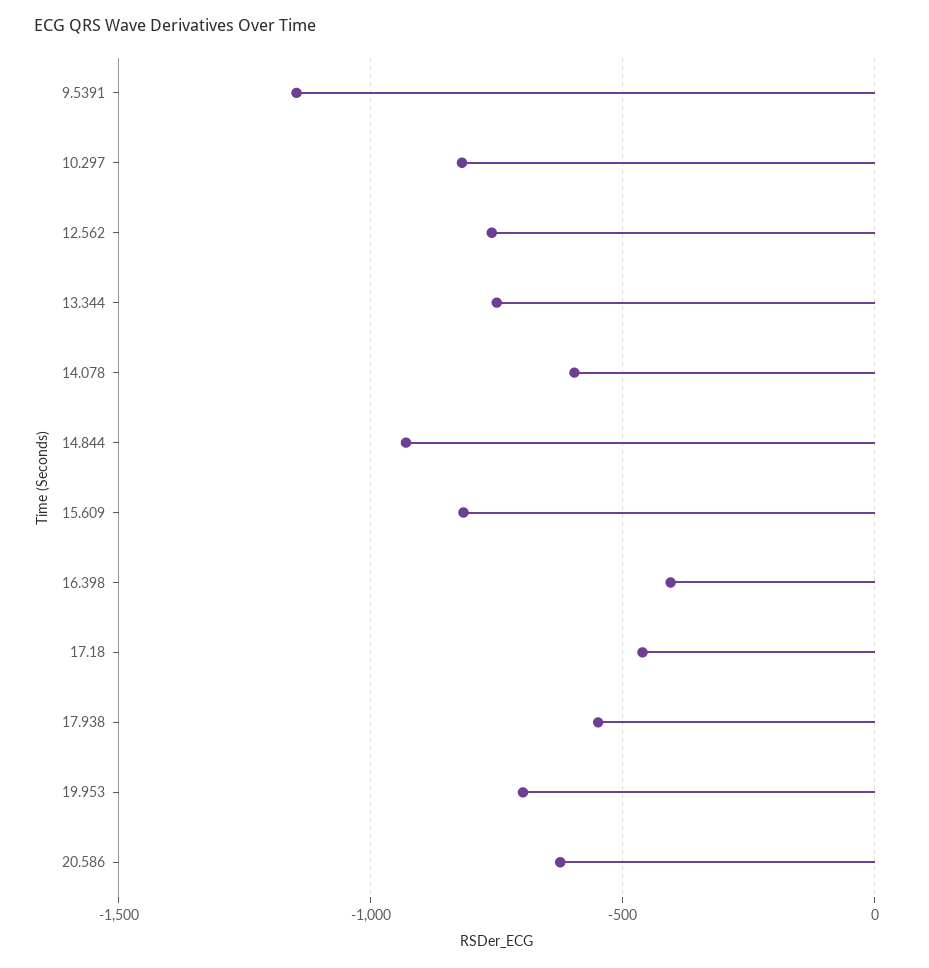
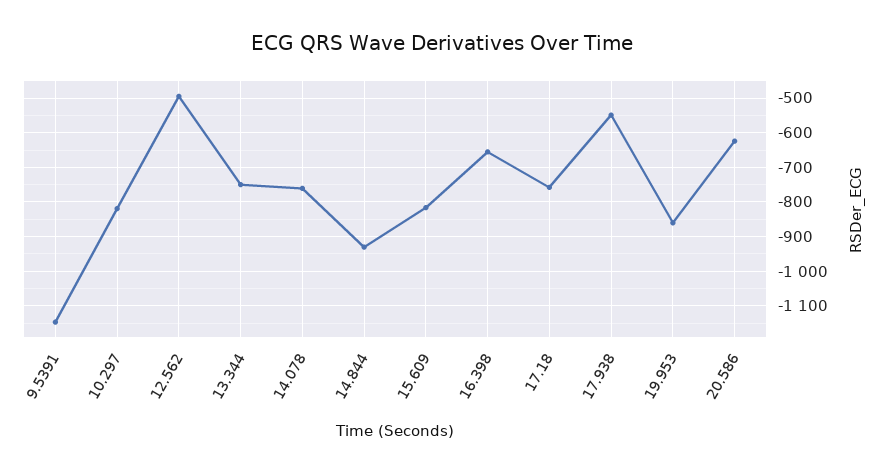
12.562: -750 -> -500
14.078: -600 -> -760
16.398: -400 -> -660
17.18: -450 -> -760
19.953: -700 -> -860

